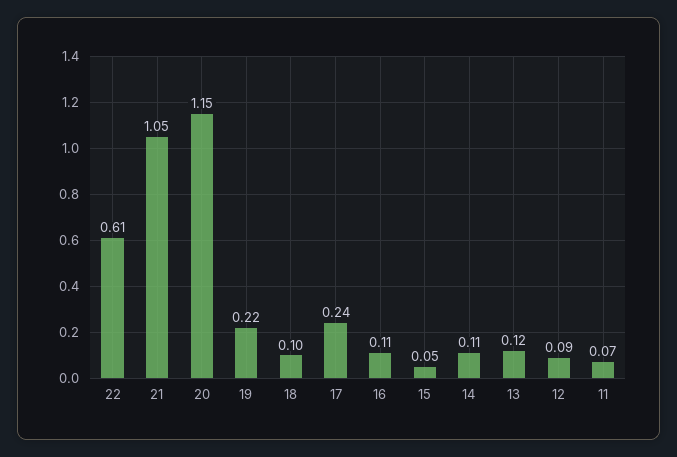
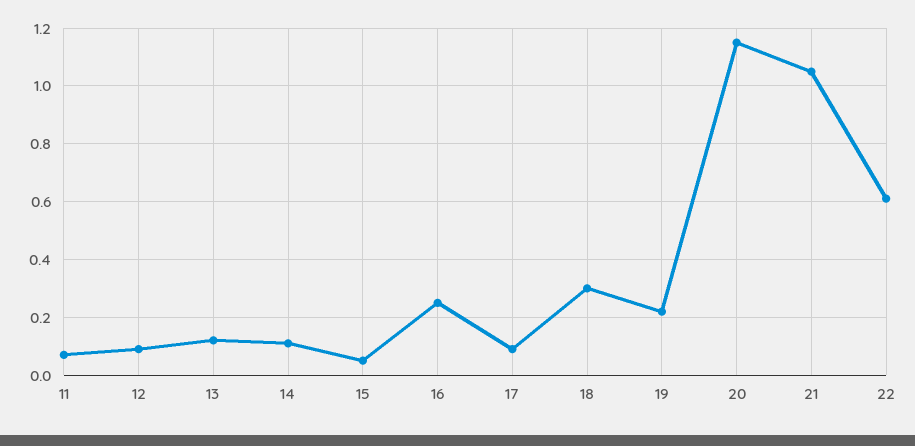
18: 0.1 -> 0.3
17: 0.24 -> 0.1
16: 0.11 -> 0.25

